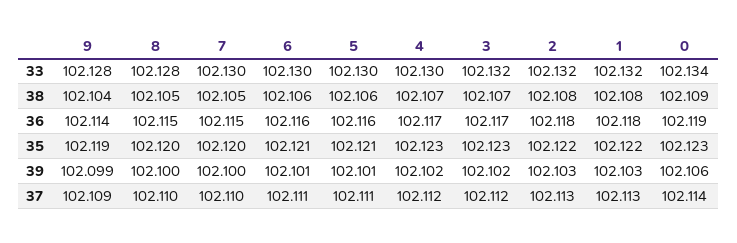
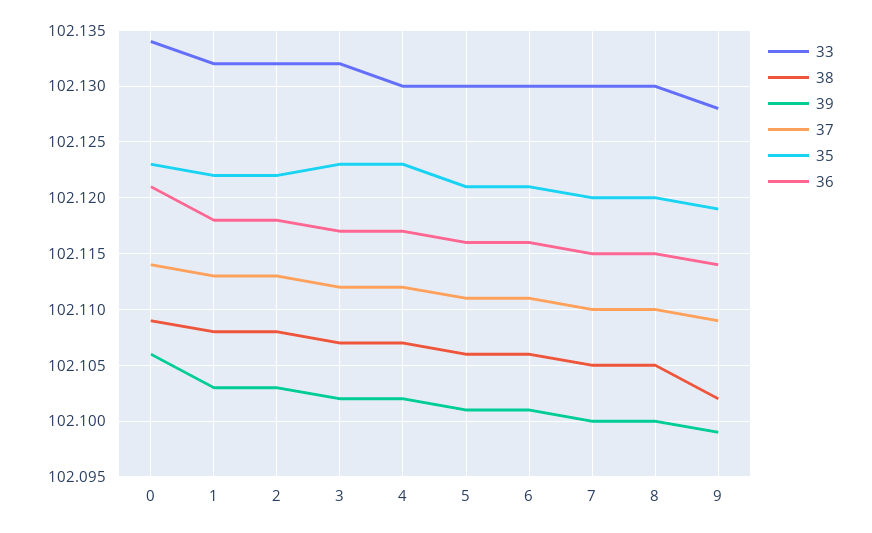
33, 8: 102.128 -> 102.13
38, 9: 102.104 -> 102.102
36, 0: 102.119 -> 102.121

